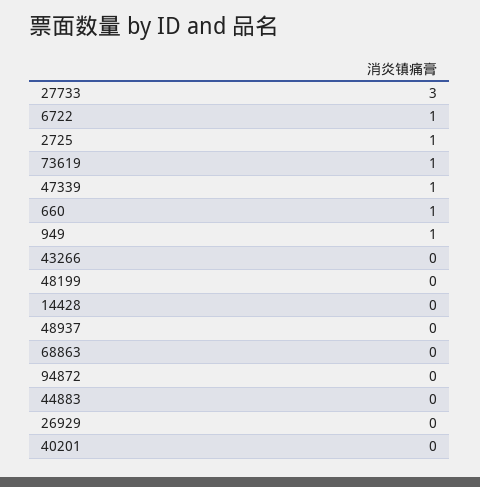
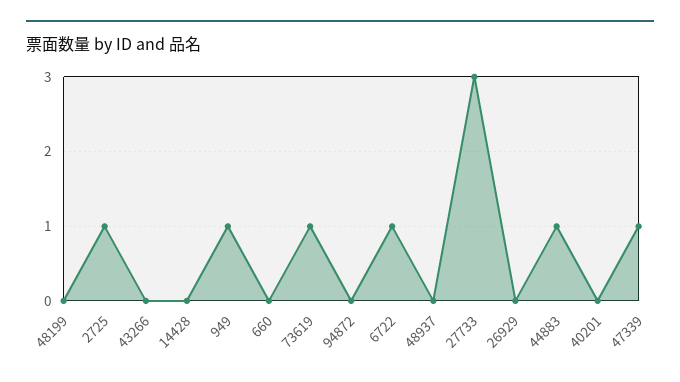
660: 1 -> 0
68863: 0 -> none
44883: 0 -> 1

